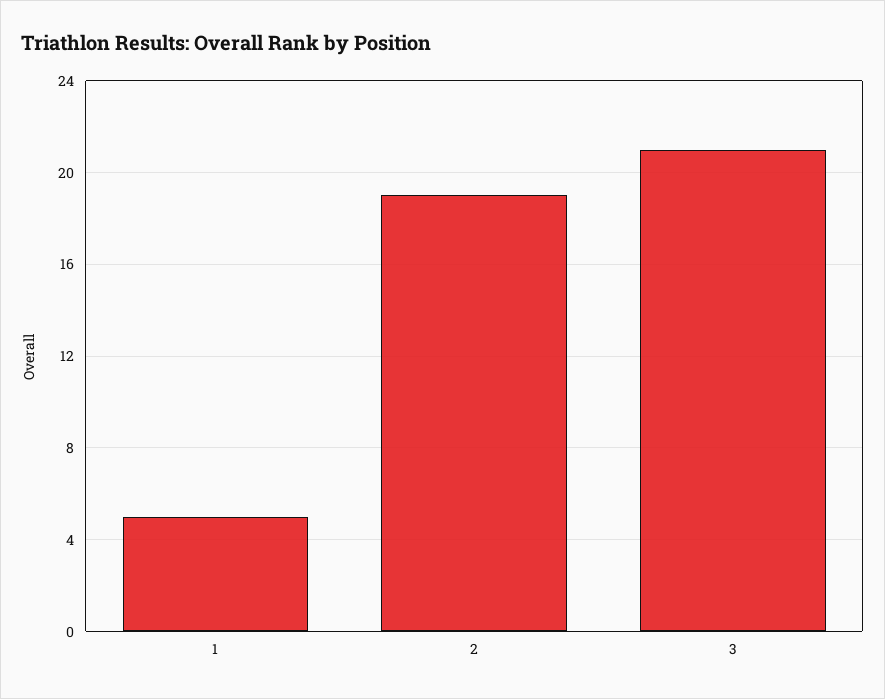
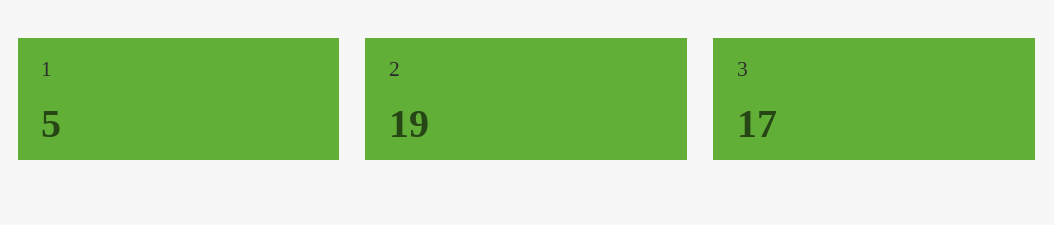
3: 21 -> 17

